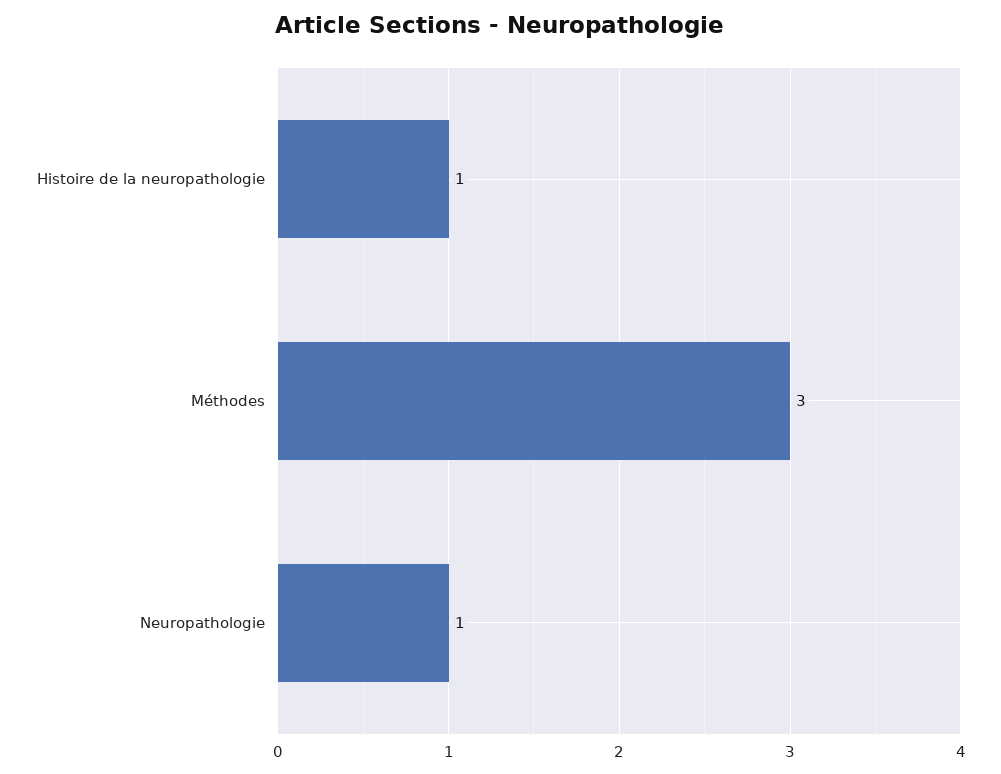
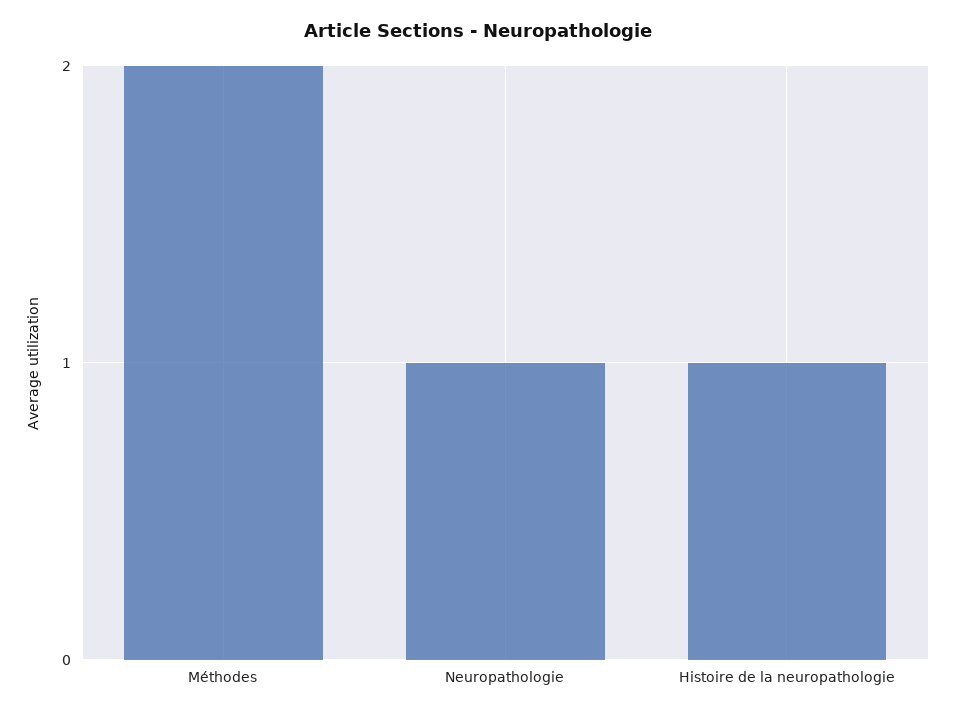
Méthodes: 3 -> 2

